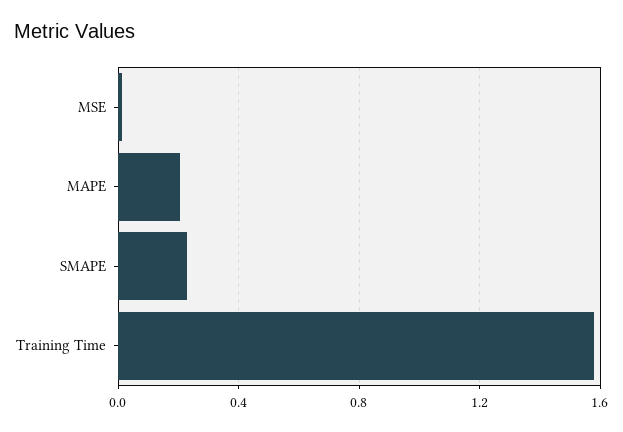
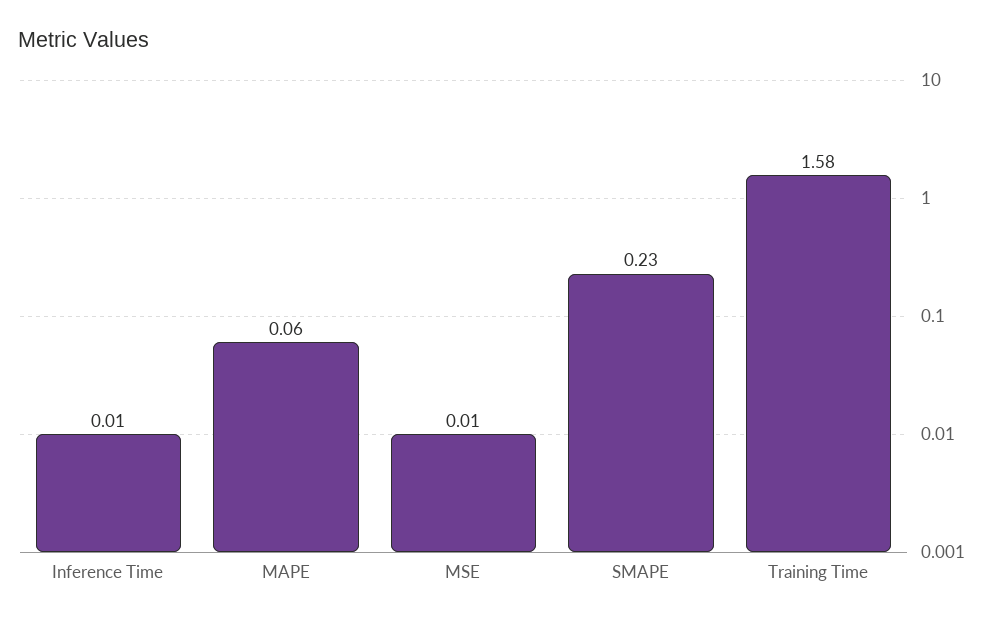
MAPE: 0.2 -> 0.06
Inference Time: none -> 0.01

